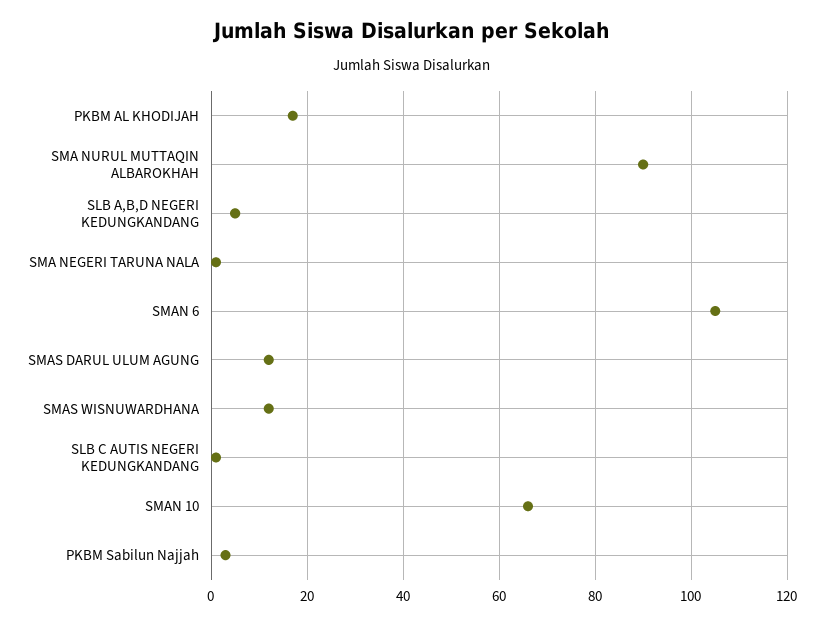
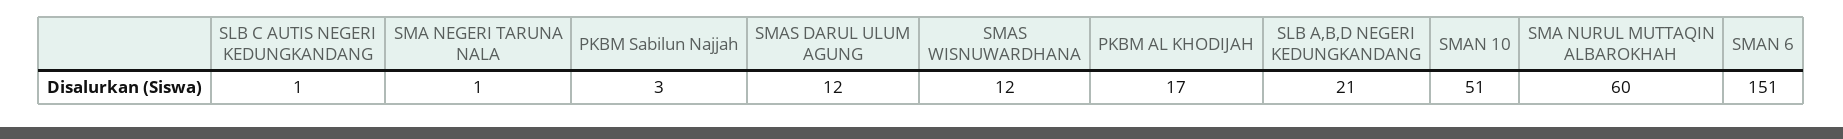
SMA NURUL MUTTAQIN ALBAROKHAH: 90 -> 60
SLB A,B,D NEGERI KEDUNGKANDANG: 5 -> 21
SMAN 6: 105 -> 151
SMAN 10: 65 -> 51

